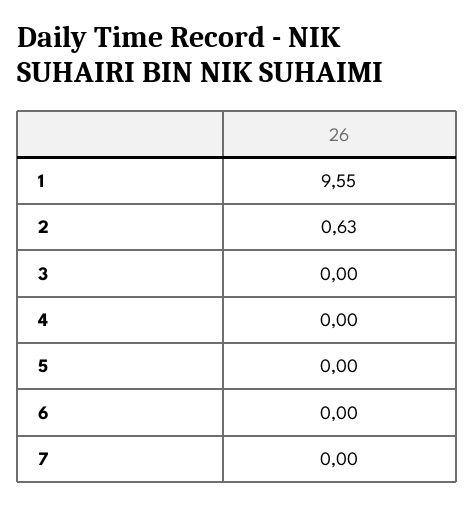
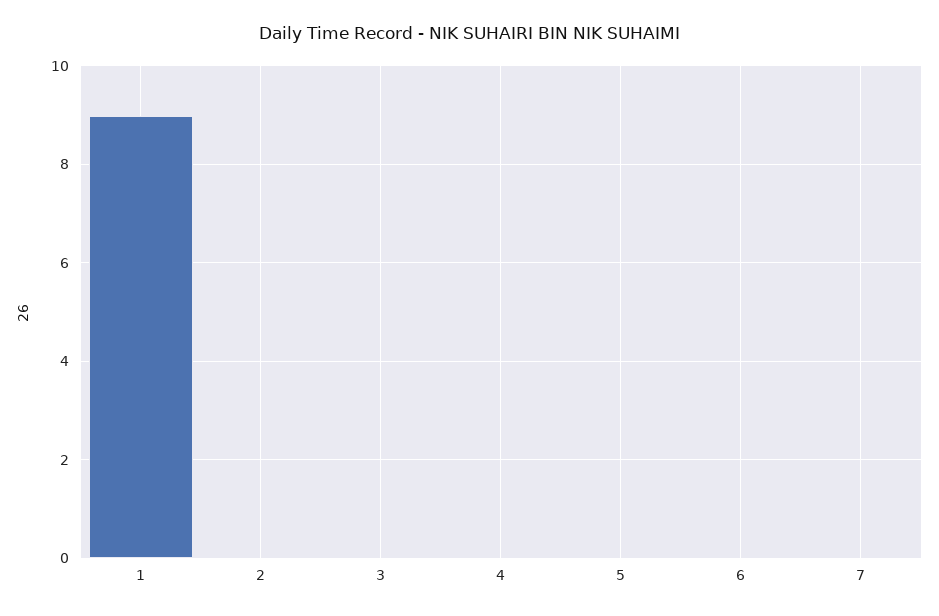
1: 9.55 -> 9
2: 0.63 -> 0

